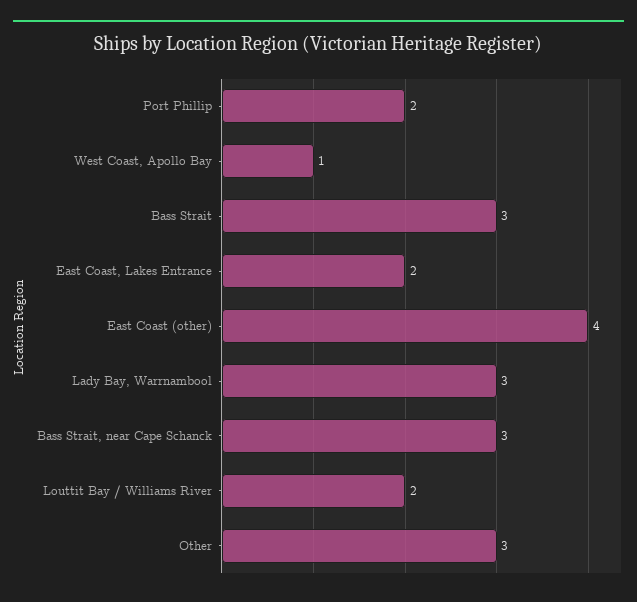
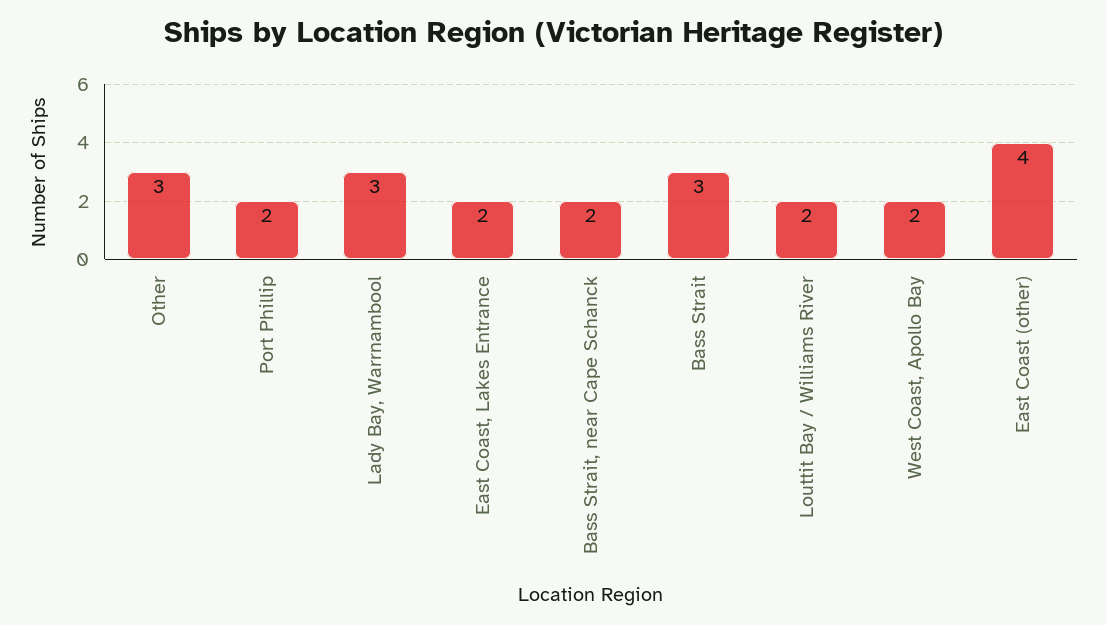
West Coast, Apollo Bay: 1 -> 2
Bass Strait, near Cape Schanck: 3 -> 2

